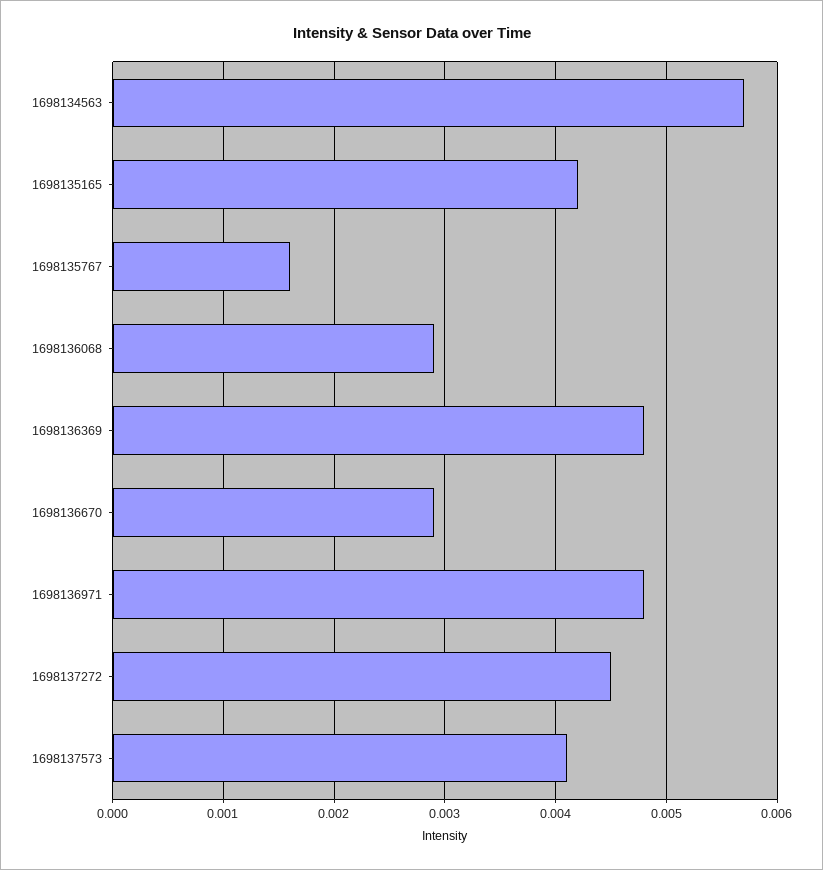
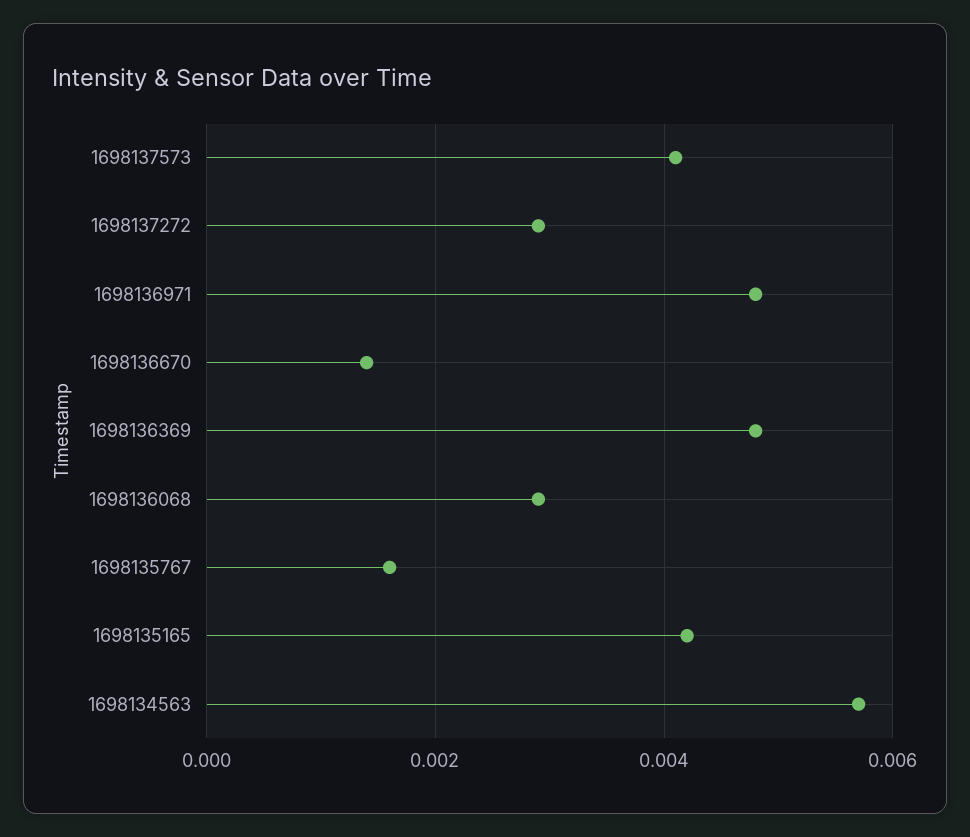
1698136670: 0.0029 -> 0.0015
1698137272: 0.0045 -> 0.003

